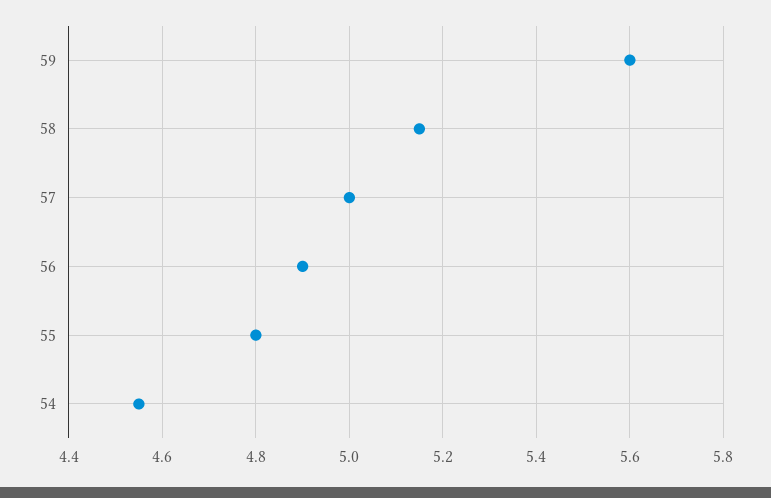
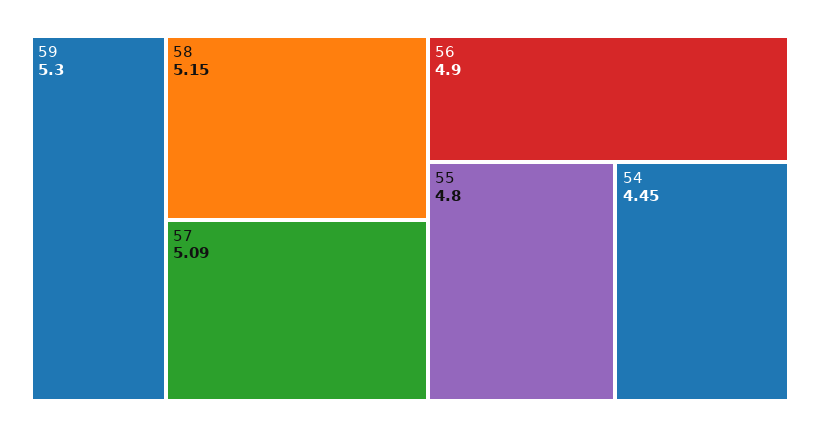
59: 5.6 -> 5.3
57: 5 -> 5.09
54: 4.55 -> 4.45

